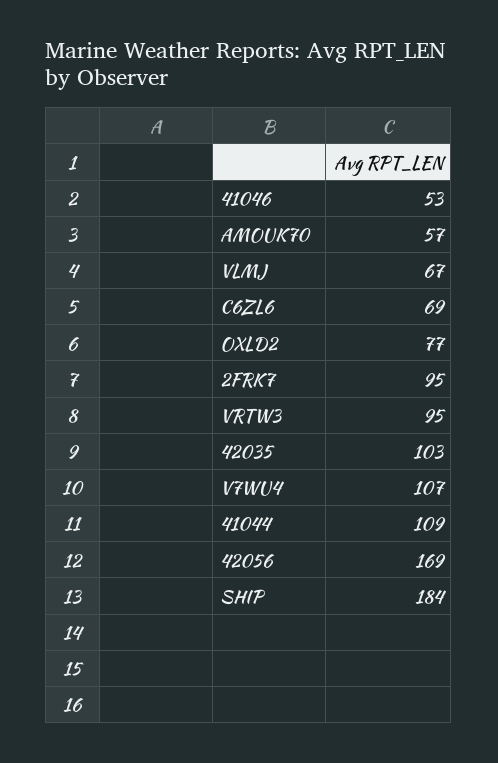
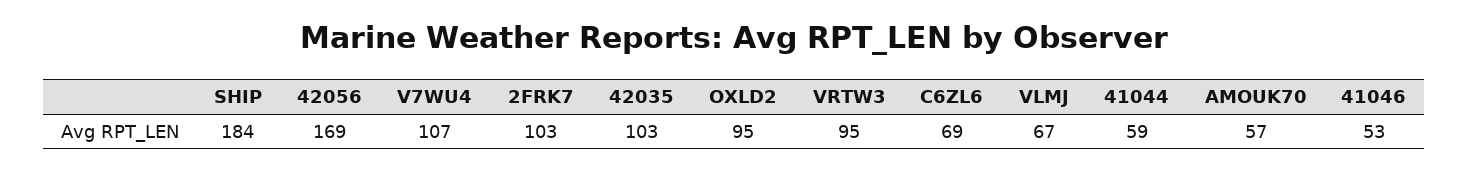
OXLD2: 77 -> 95
2FRK7: 95 -> 103
41044: 109 -> 59

